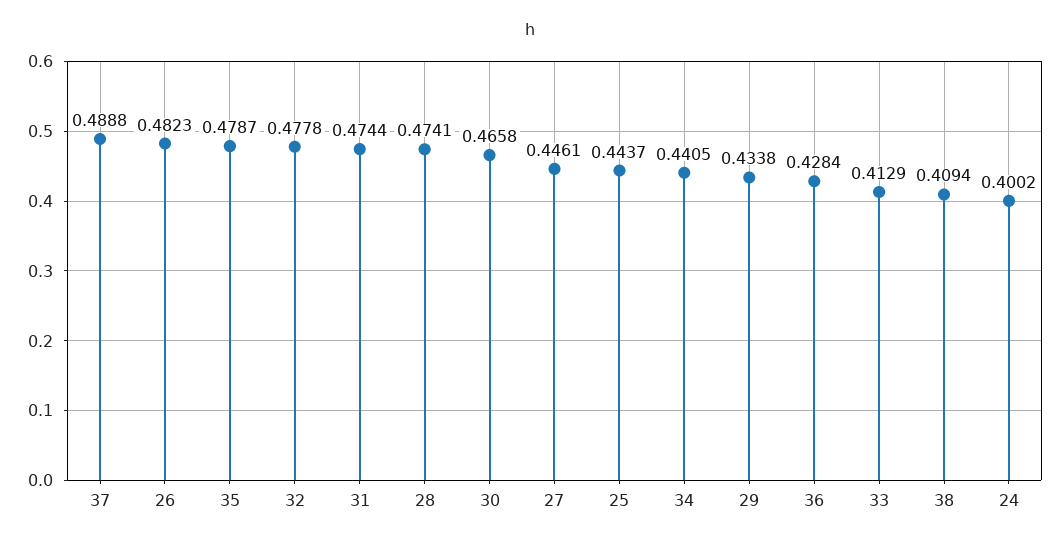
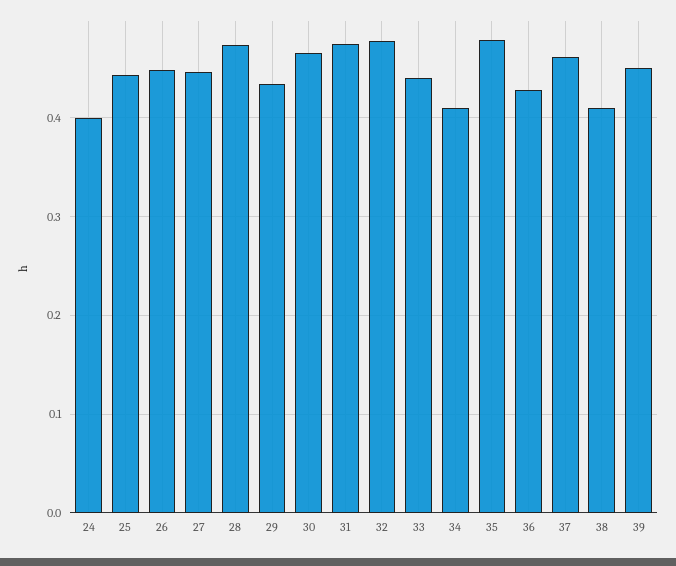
37: 0.4888 -> 0.46
26: 0.4823 -> 0.45
34: 0.4405 -> 0.41
33: 0.4129 -> 0.44
39: none -> 0.45

